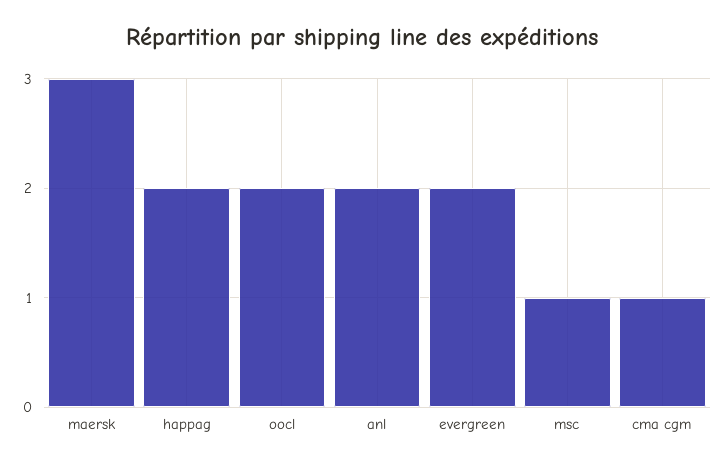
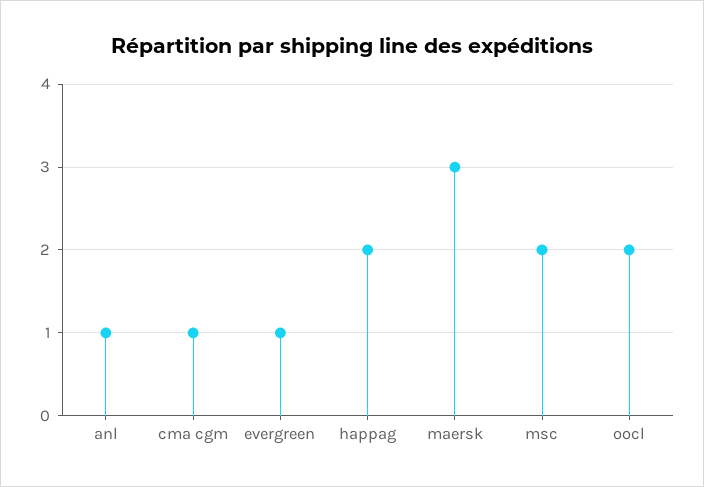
anl: 2 -> 1
evergreen: 2 -> 1
msc: 1 -> 2

